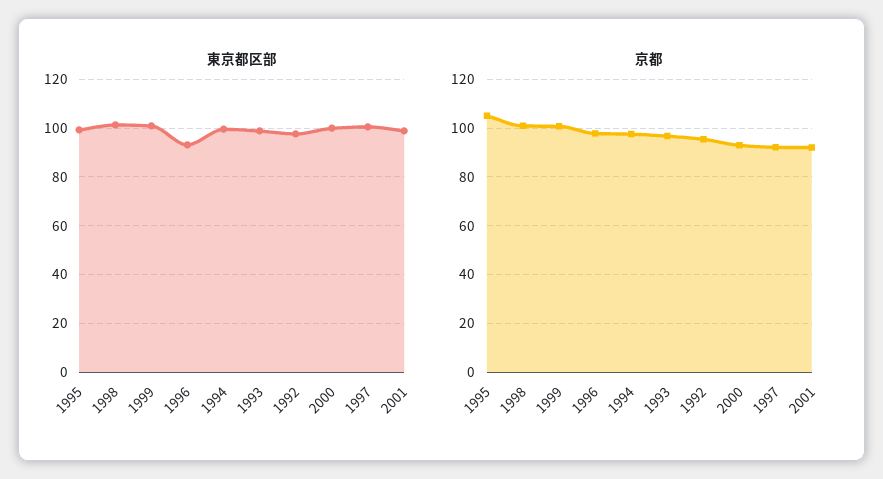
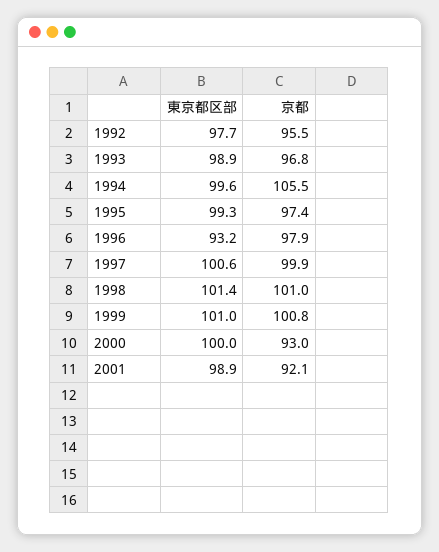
京都, 1995: 105 -> 97.4
京都, 1994: 97.5 -> 105.5
京都, 1997: 92.5 -> 99.9

